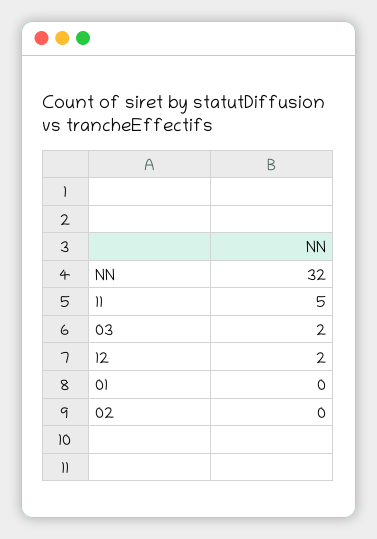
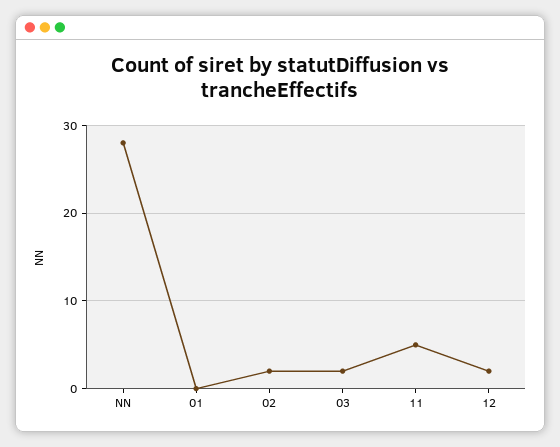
NN: 32 -> 28
02: 0 -> 2

